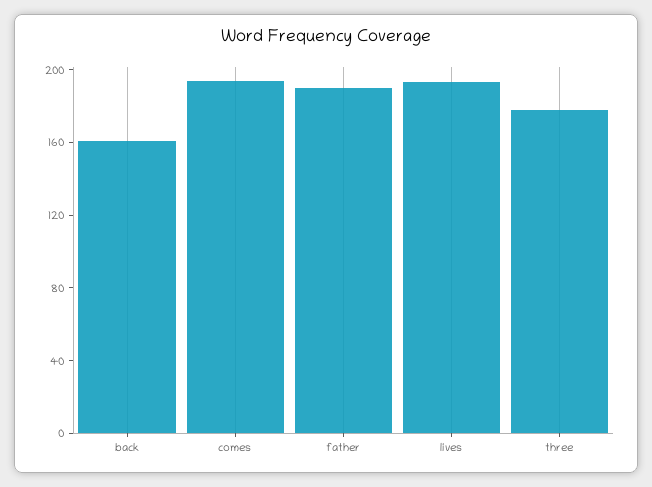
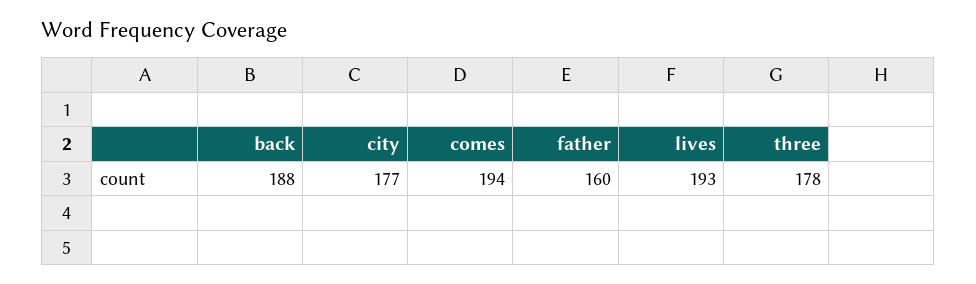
back: 160 -> 188
father: 190 -> 160
city: none -> 177

